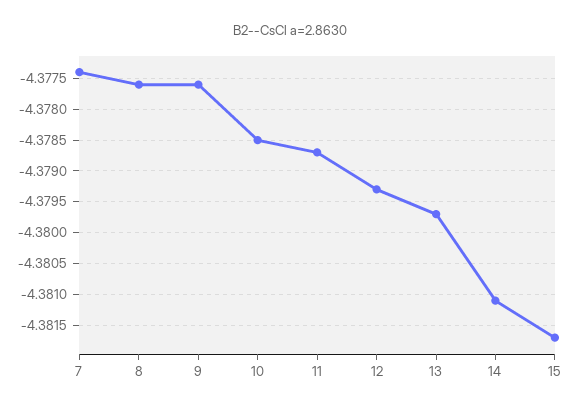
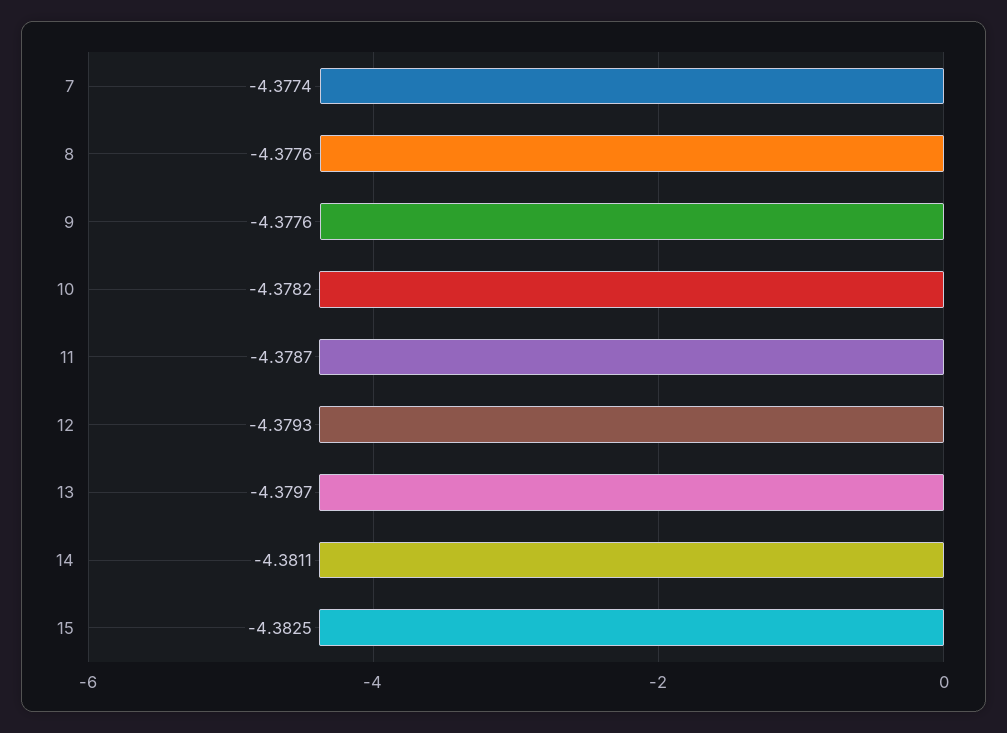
10: -4.3785 -> -4.3782
15: -4.3817 -> -4.3825

